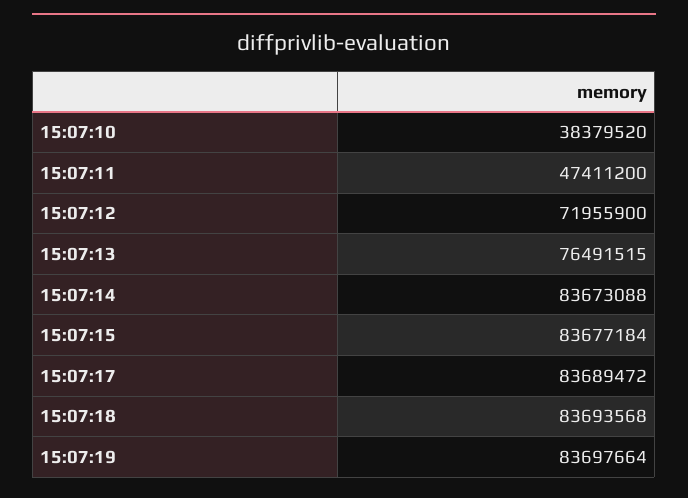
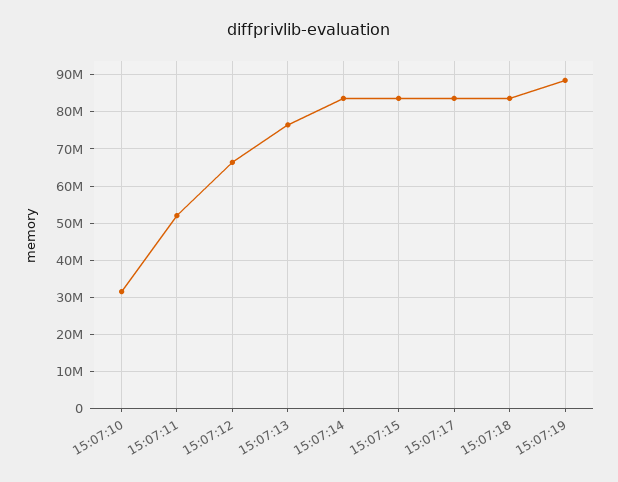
15:07:10: 38379520 -> 32000000
15:07:11: 47411200 -> 52000000
15:07:12: 71955900 -> 66000000
15:07:19: 83697664 -> 88000000

